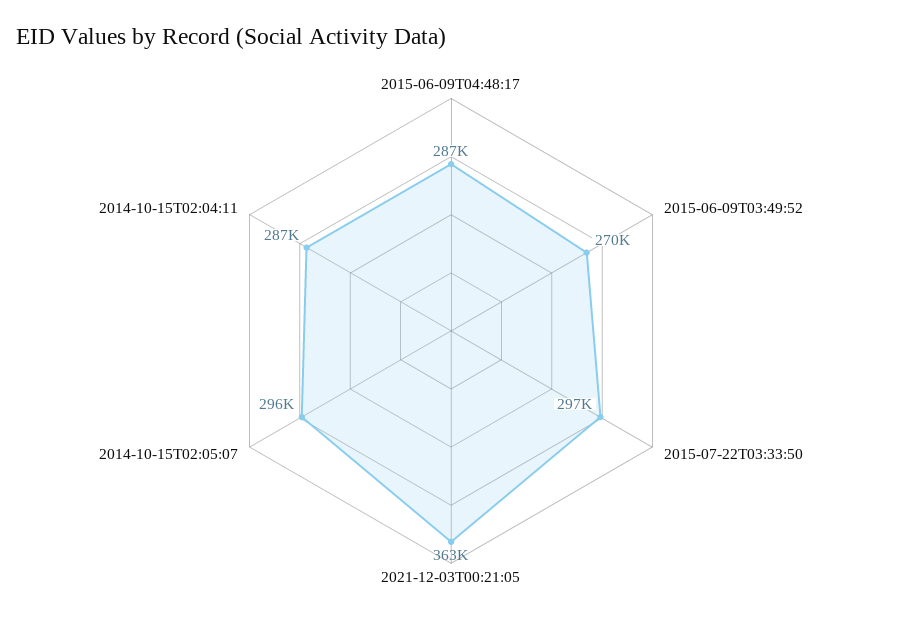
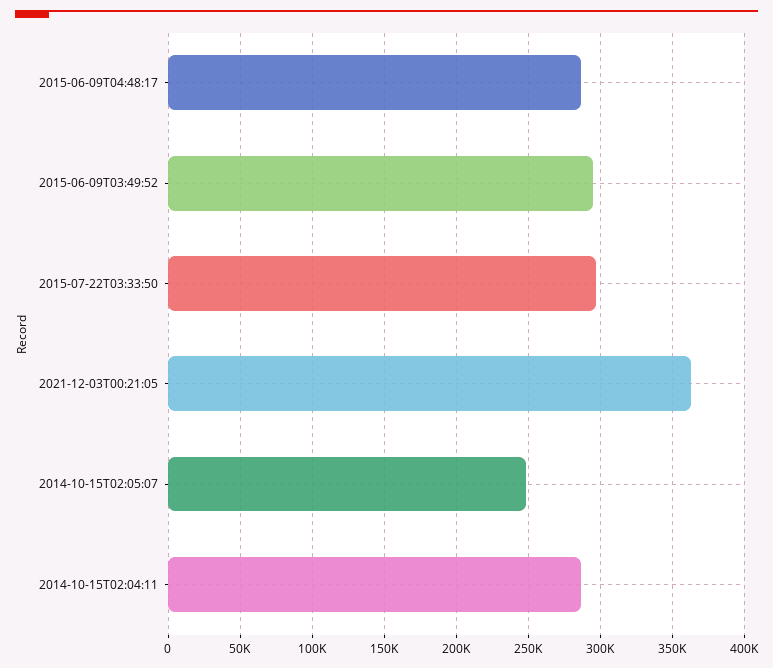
2015-06-09T03:49:52: 270000 -> 295000
2014-10-15T02:05:07: 296000 -> 250000

